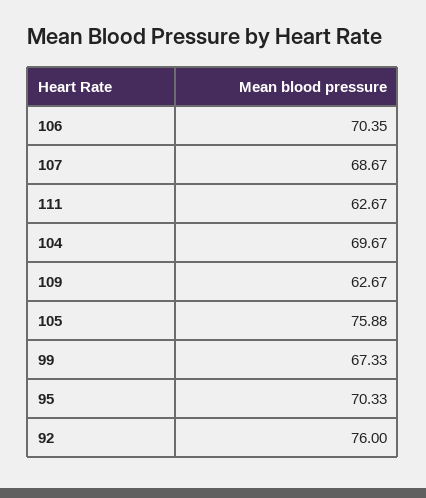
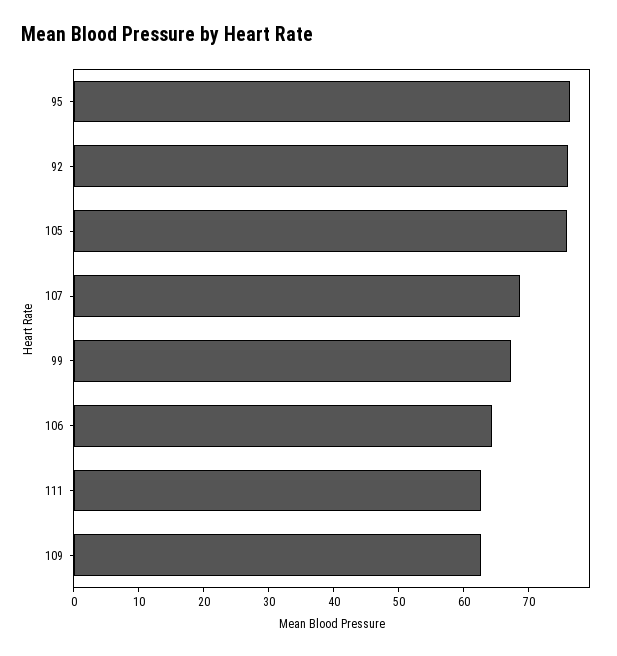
106: 70.35 -> 64
104: 69.67 -> none
95: 70.33 -> 76

